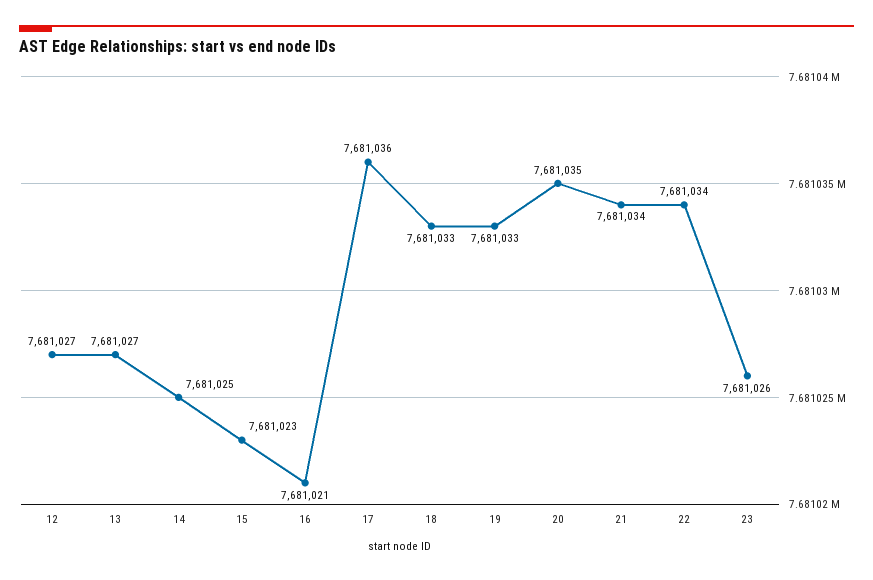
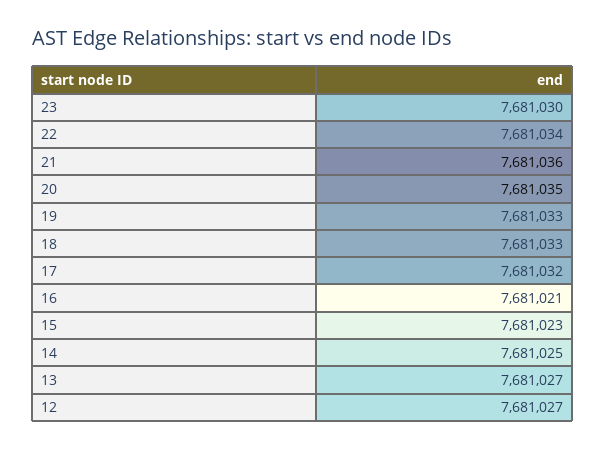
17: 7681036 -> 7681032
21: 7681034 -> 7681036
23: 7681026 -> 7681030

